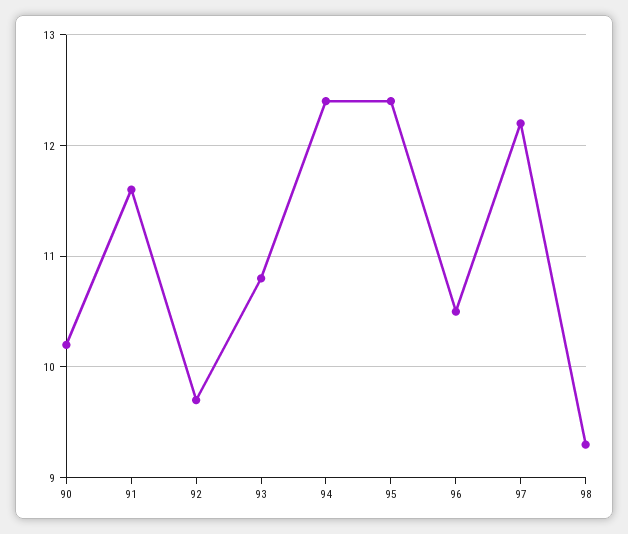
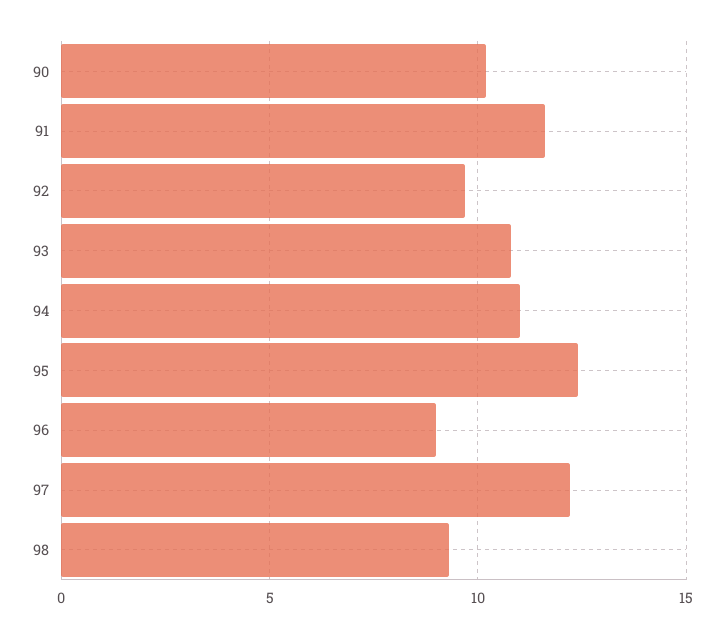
94: 12.4 -> 11
96: 10.5 -> 9

